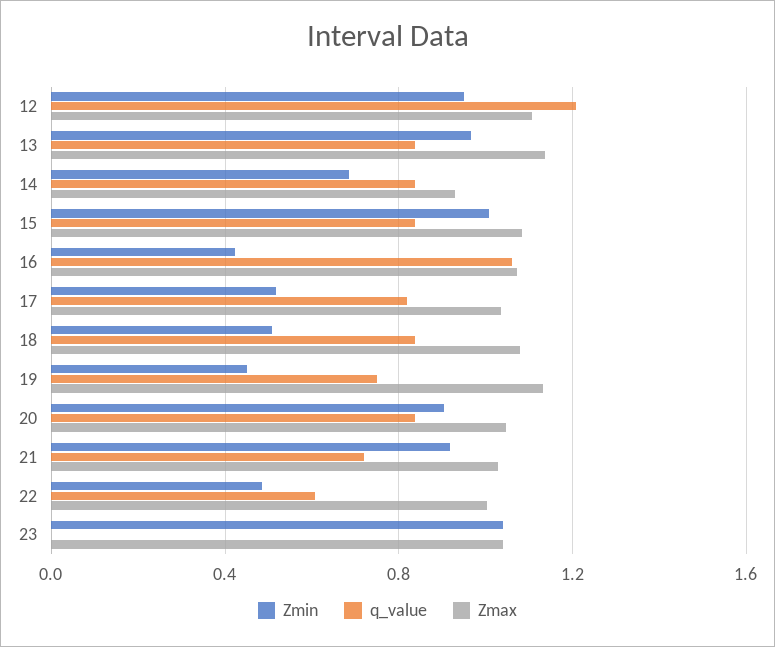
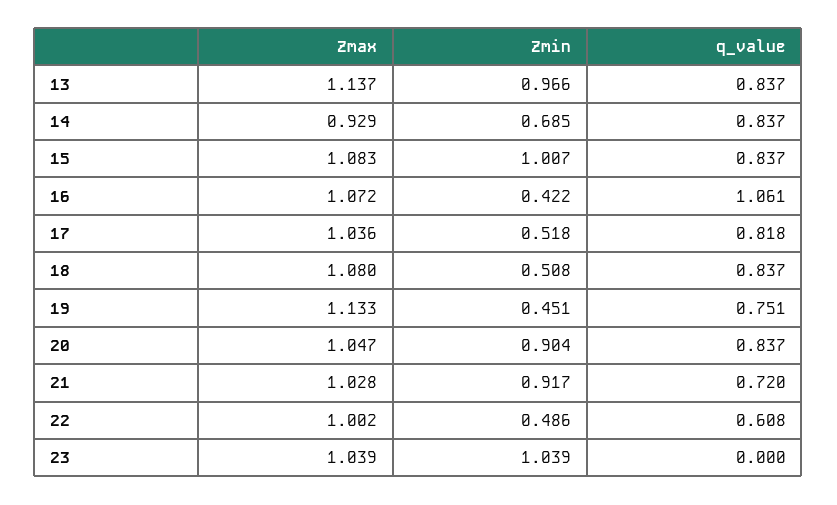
Zmin, 12: 0.95 -> none
q_value, 12: 1.2 -> none
Zmax, 12: 1.1 -> none

